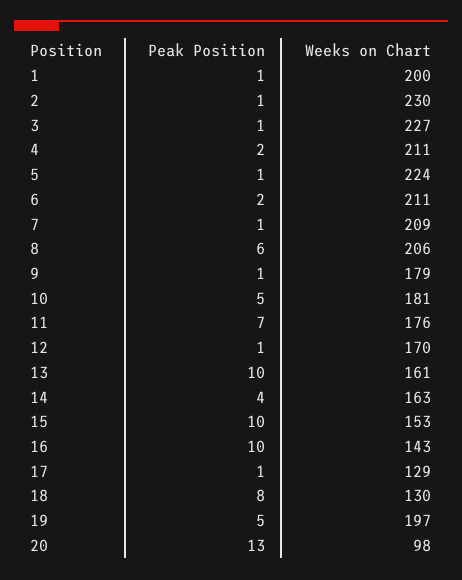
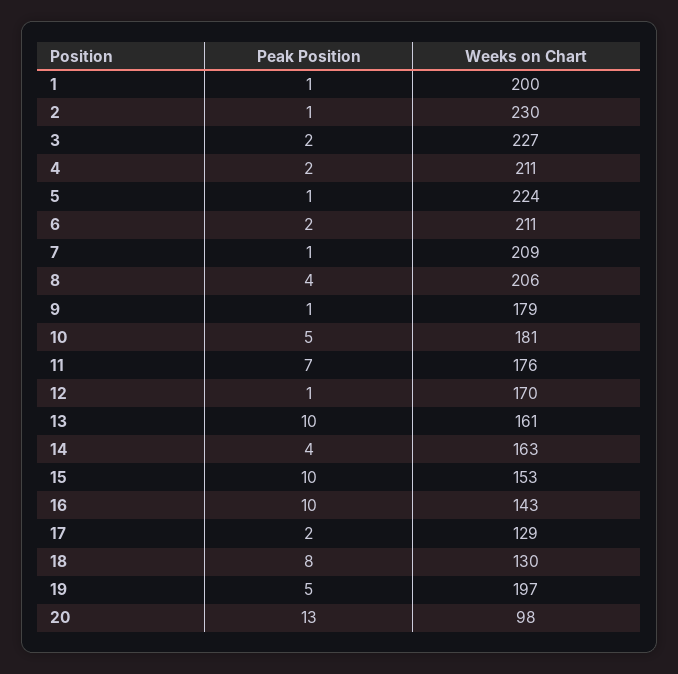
Peak Position, 3: 1 -> 2
Peak Position, 8: 6 -> 4
Peak Position, 17: 1 -> 2

